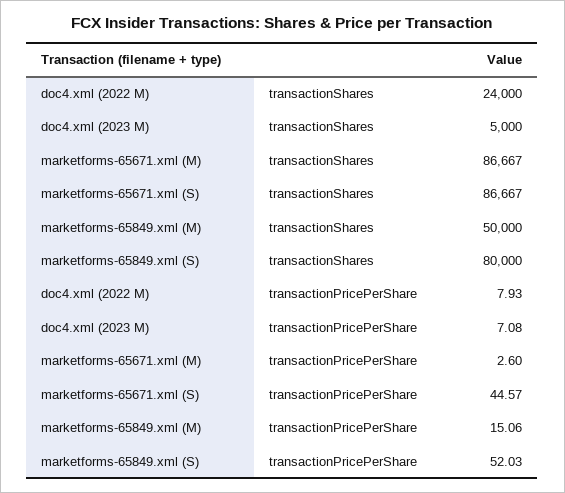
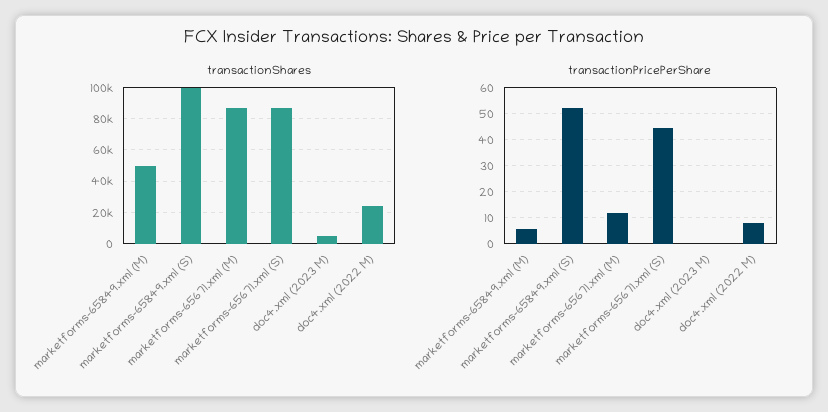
transactionShares, marketforms-65849.xml (S): 80000 -> 100000
transactionPricePerShare, doc4.xml (2023 M): 7.08 -> 0
transactionPricePerShare, marketforms-65671.xml (M): 2.6 -> 12.5
transactionPricePerShare, marketforms-65849.xml (M): 15.06 -> 5

